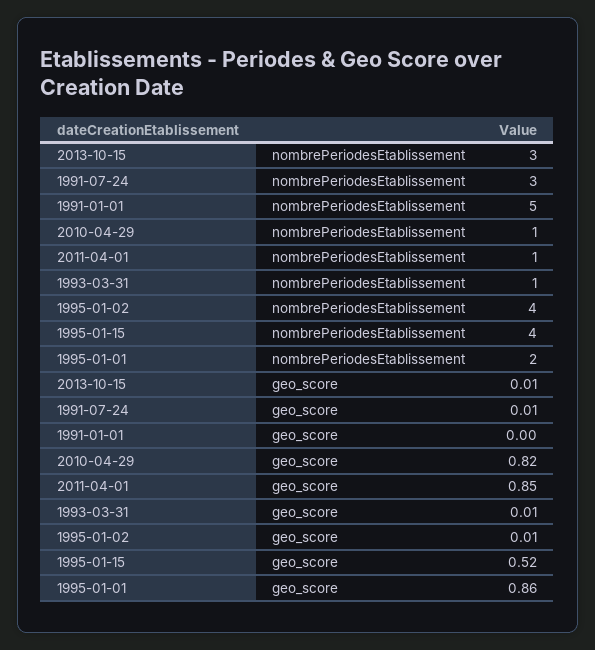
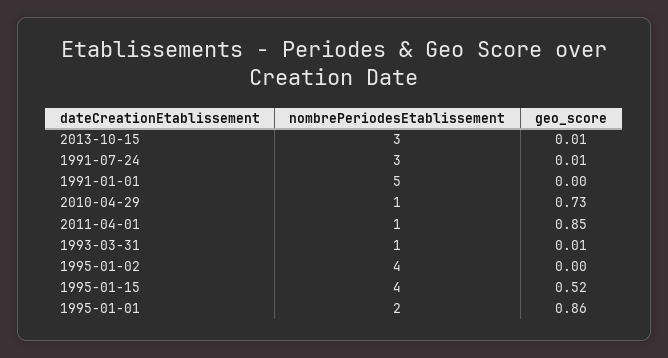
2010-04-29, geo_score: 0.82 -> 0.73
1995-01-02, geo_score: 0.01 -> 0

